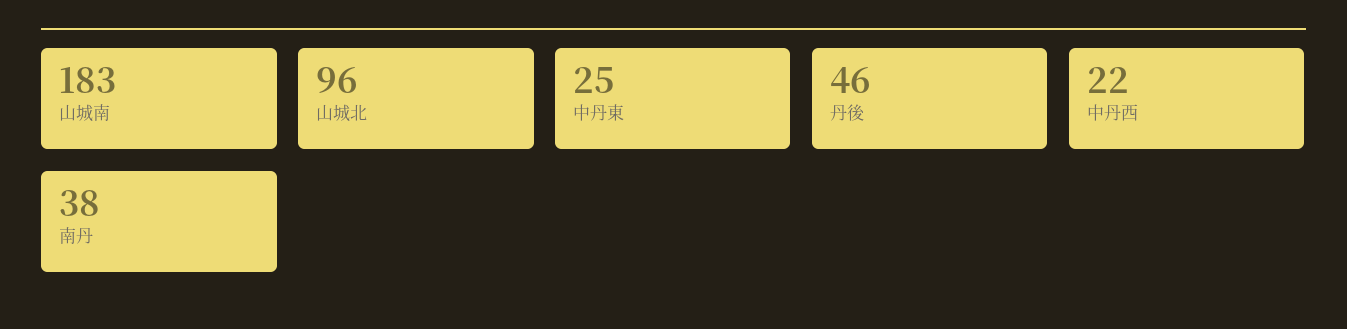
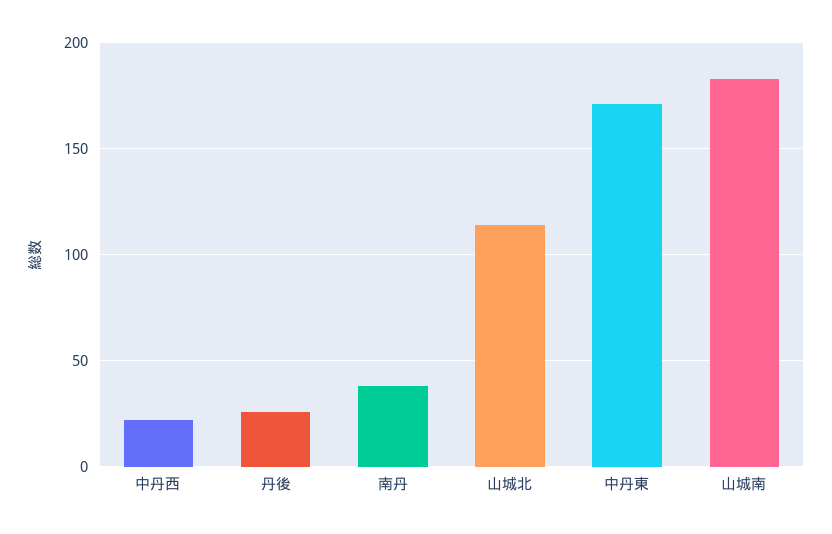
山城北: 96 -> 115
中丹東: 25 -> 170
丹後: 46 -> 25

